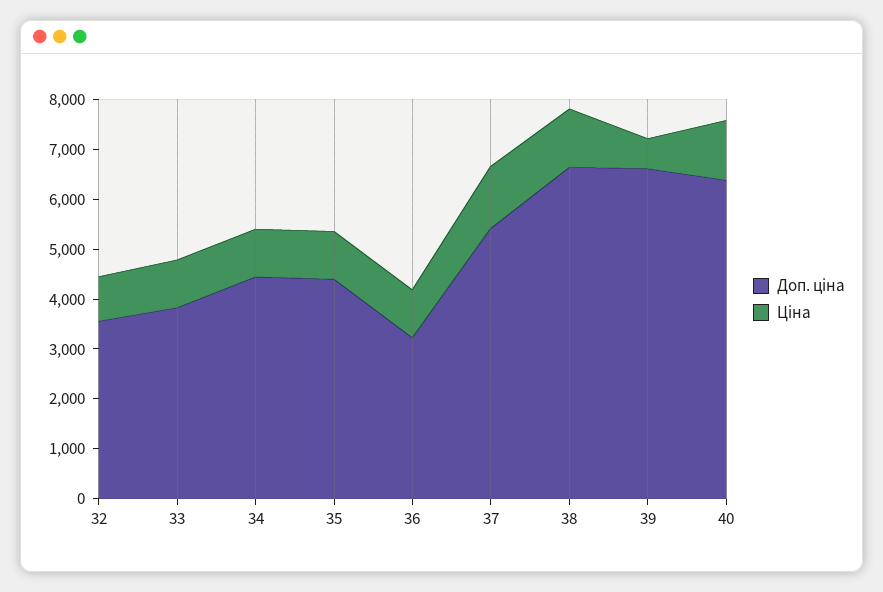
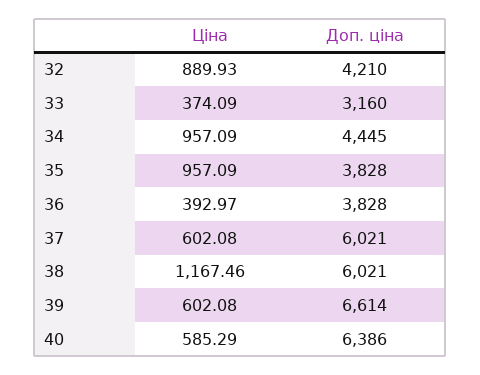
Доп. ціна, 32: 3600 -> 4210
Доп. ціна, 33: 3800 -> 3160
Ціна, 33: 1000 -> 374.09
Доп. ціна, 35: 4400 -> 3828
Доп. ціна, 36: 3200 -> 3828
Ціна, 36: 1000 -> 392.97
Доп. ціна, 37: 5400 -> 6021
Ціна, 37: 1200 -> 602.08
Доп. ціна, 38: 6600 -> 6021
Ціна, 40: 1200 -> 585.29

